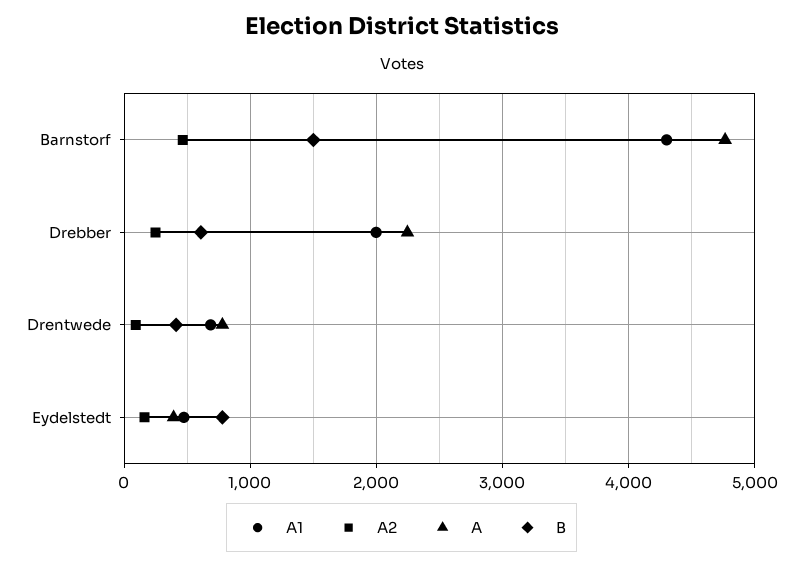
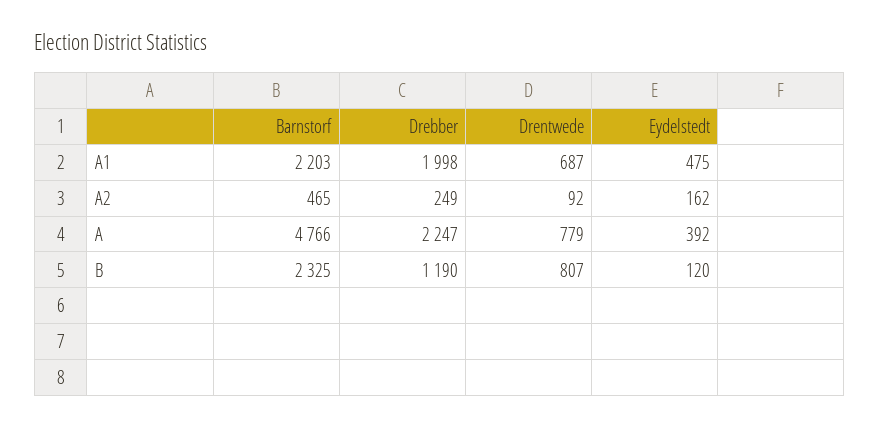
A1, Barnstorf: 4300 -> 2203
B, Barnstorf: 1500 -> 2325
B, Drebber: 600 -> 1190
B, Drentwede: 400 -> 807
B, Eydelstedt: 800 -> 120

